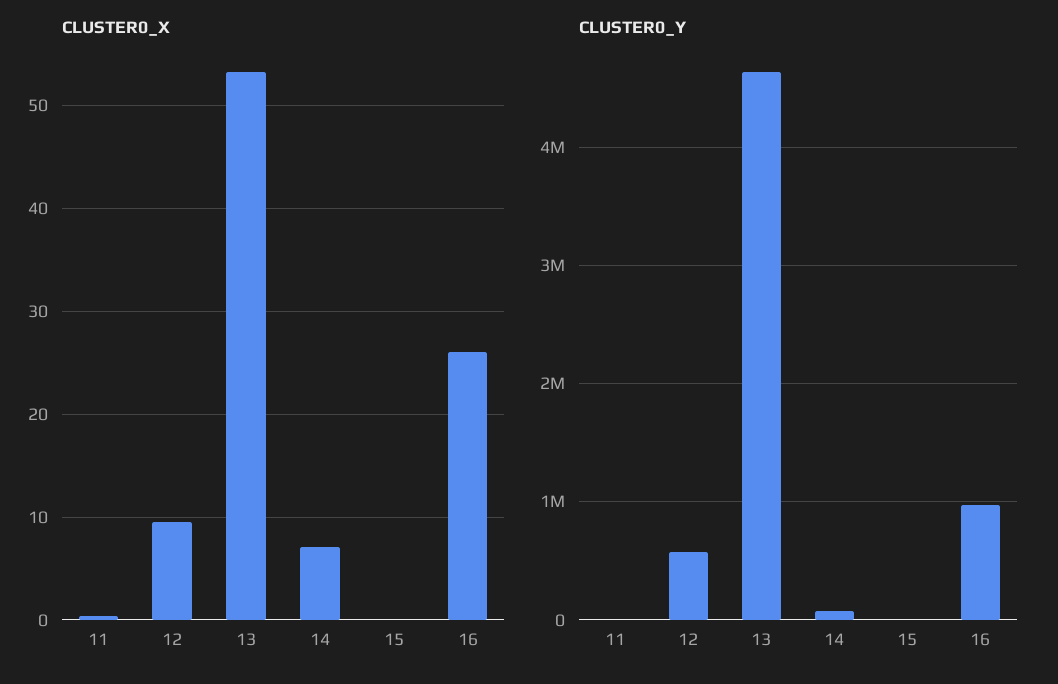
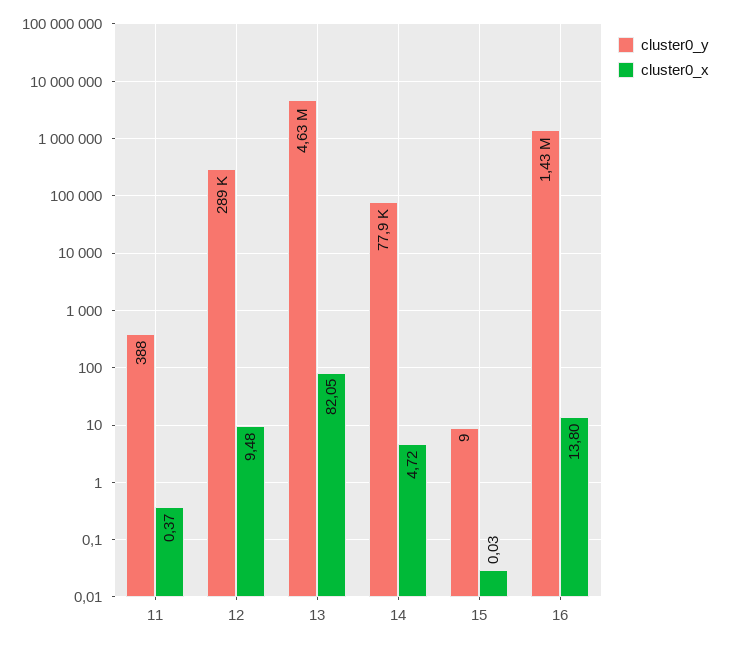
CLUSTER0_X, 13: 53 -> 82.05
CLUSTER0_X, 14: 7 -> 4.72
CLUSTER0_X, 16: 26 -> 13.8
CLUSTER0_Y, 12: 600000 -> 289000
CLUSTER0_Y, 16: 1000000 -> 1430000

